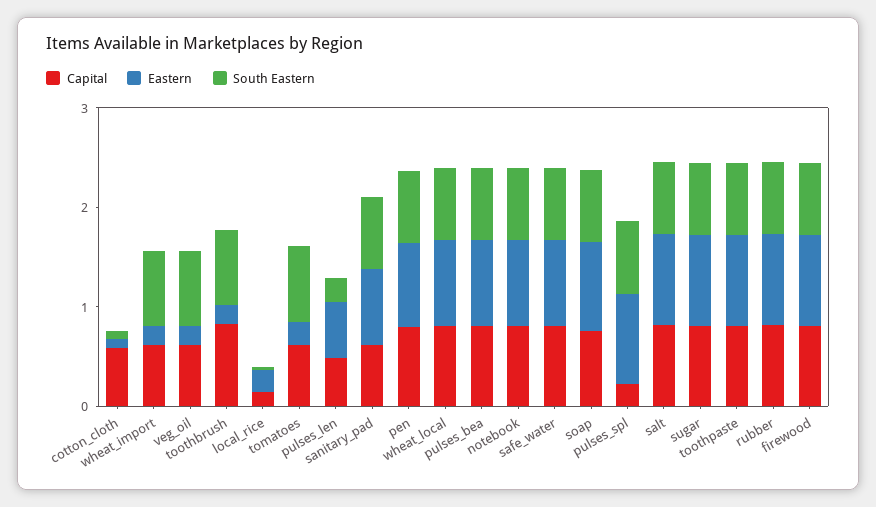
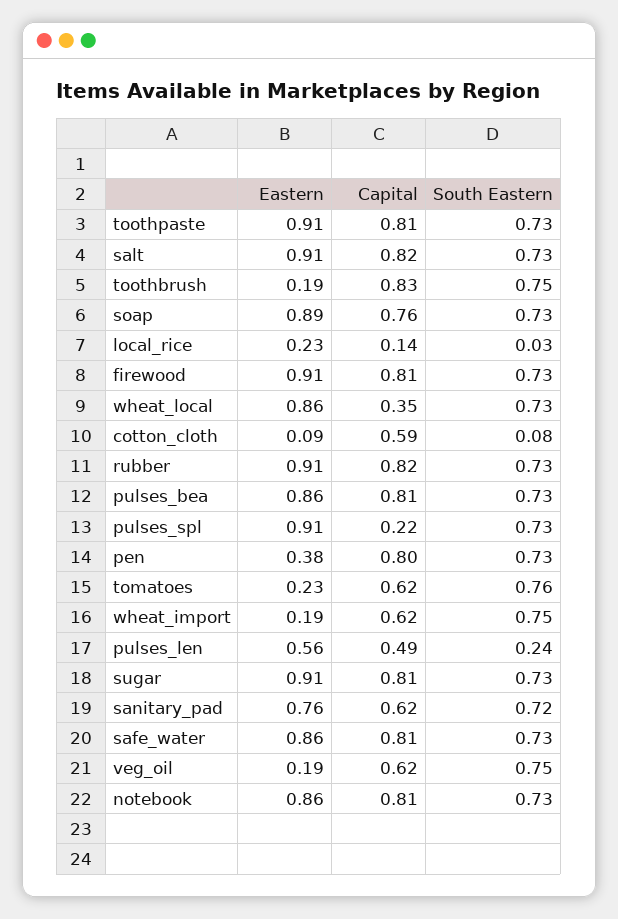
Eastern, pen: 0.8 -> 0.38
Capital, wheat_local: 0.8 -> 0.35

